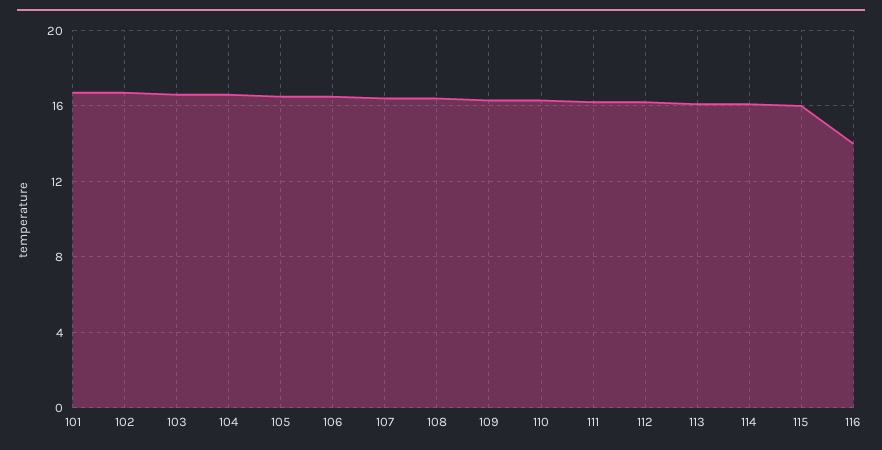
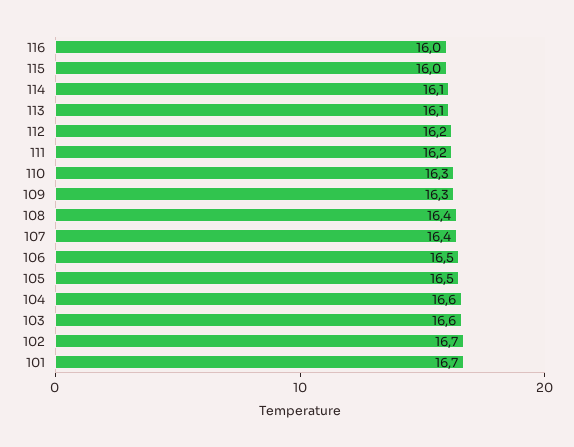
116: 14 -> 16

